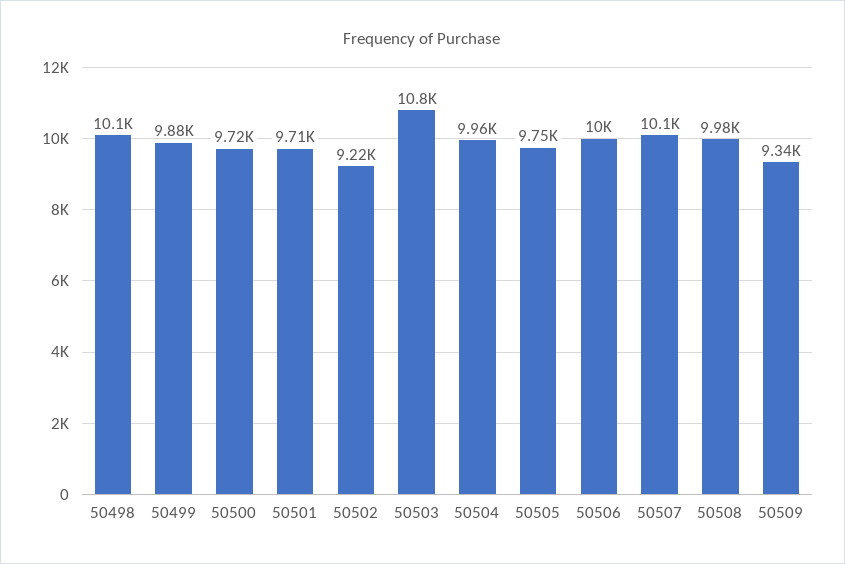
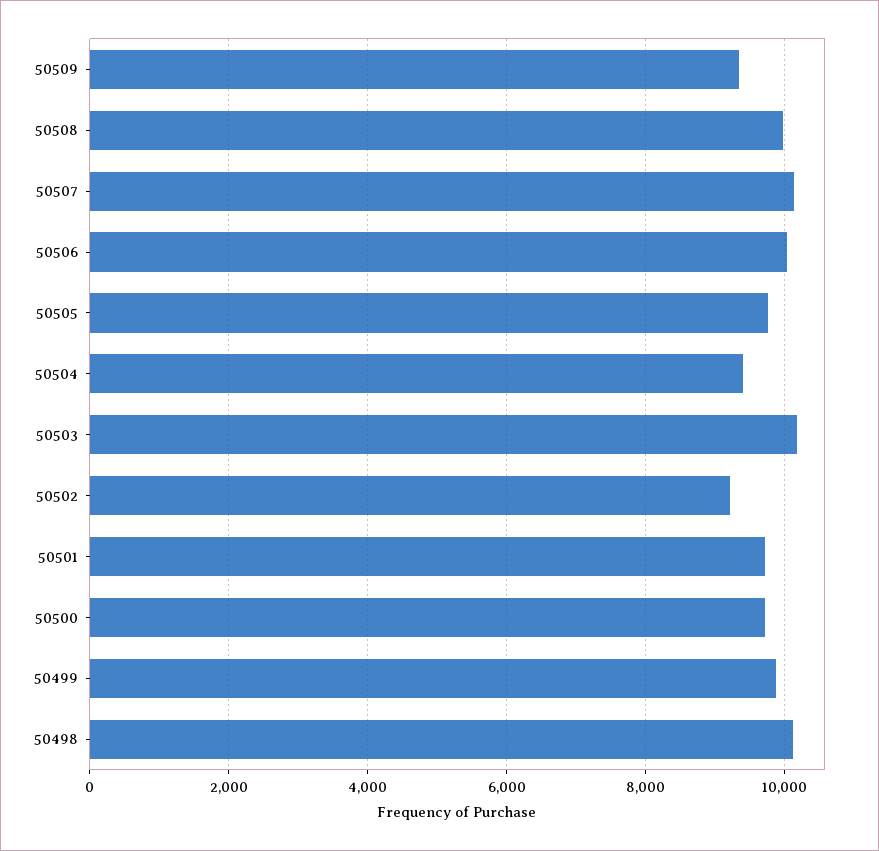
50503: 10800 -> 10200
50504: 9960 -> 9400

